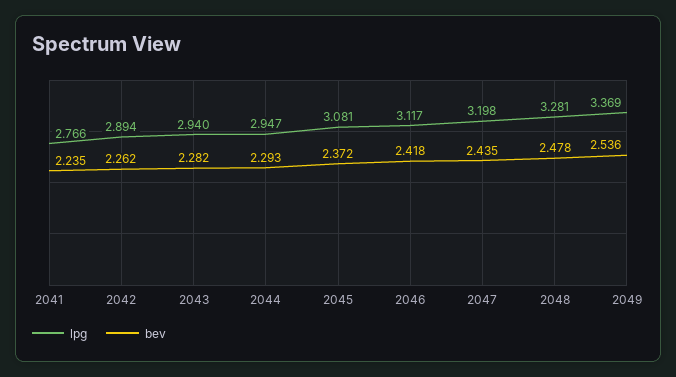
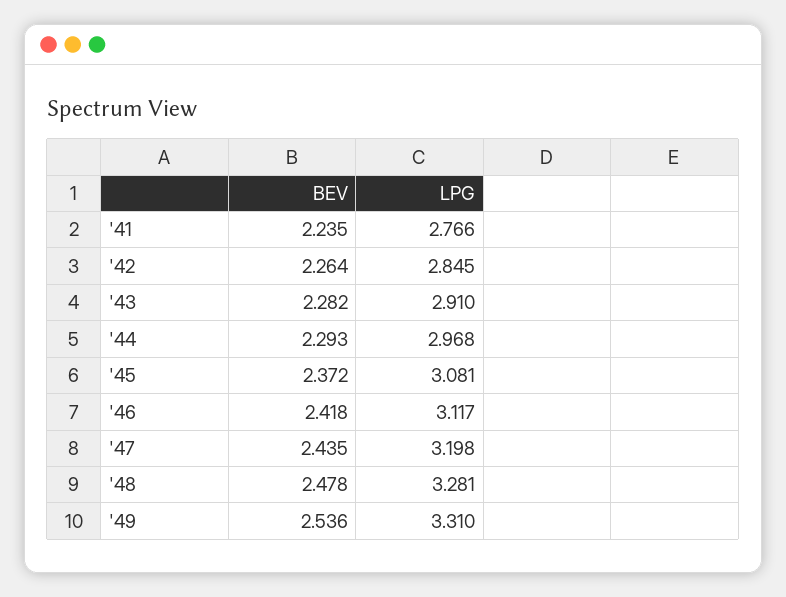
lpg, 2042: 2.894 -> 2.845
bev, 2042: 2.262 -> 2.264
lpg, 2043: 2.94 -> 2.91
lpg, 2044: 2.947 -> 2.968
lpg, 2049: 3.369 -> 3.31

